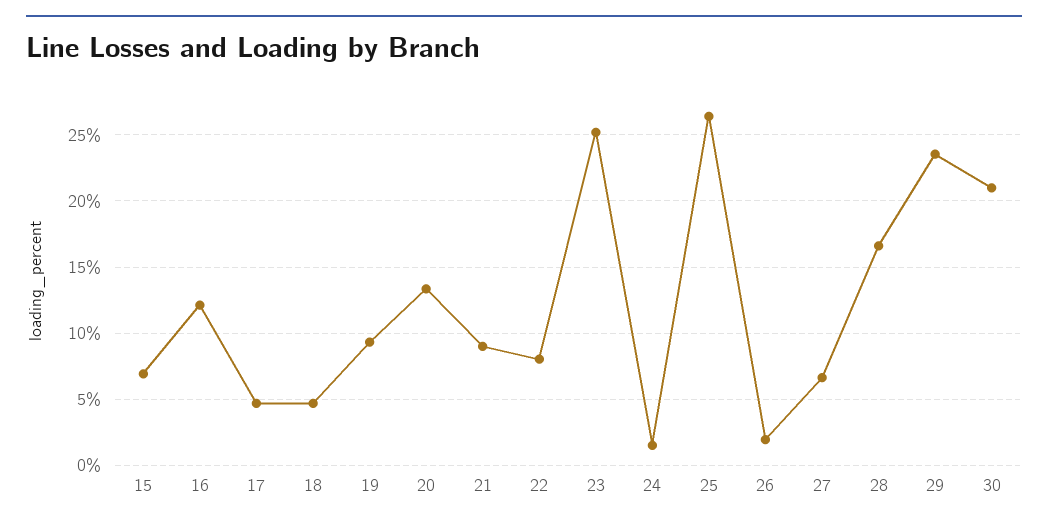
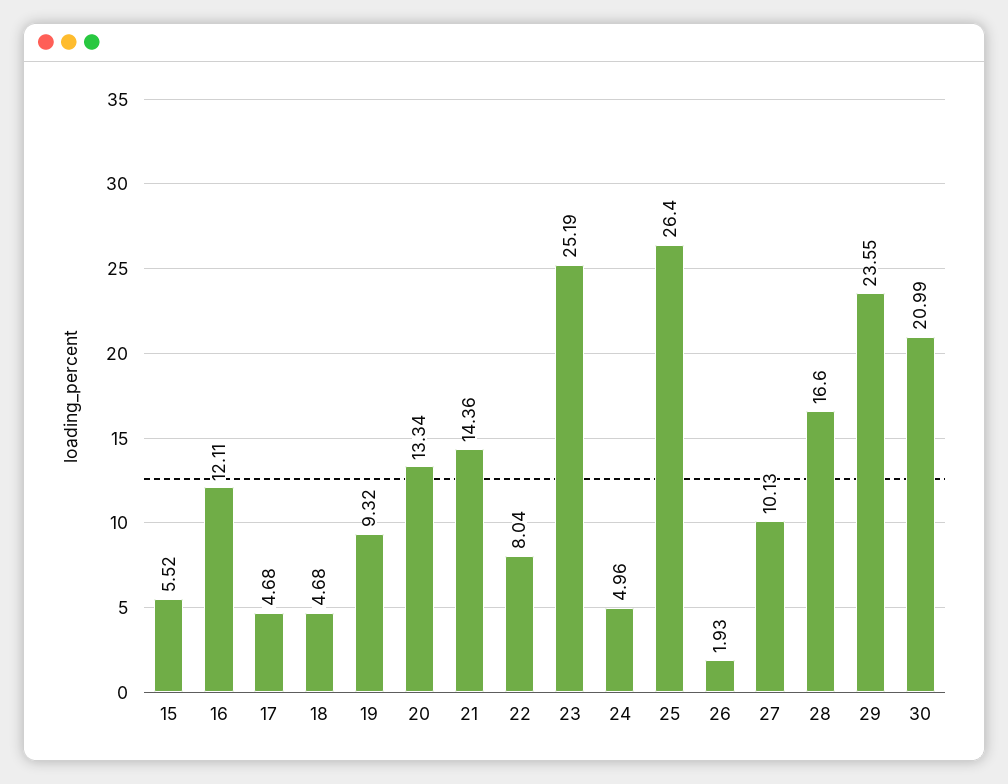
15: 7 -> 5.52
21: 9 -> 14.36
24: 1.5 -> 4.96
27: 6.5 -> 10.13

